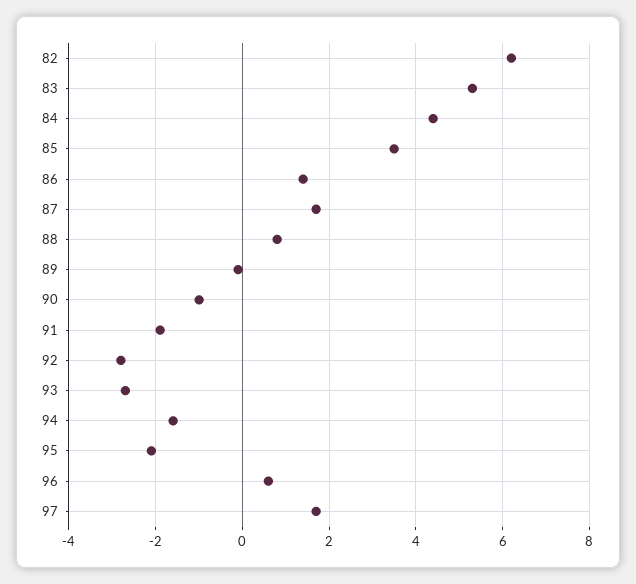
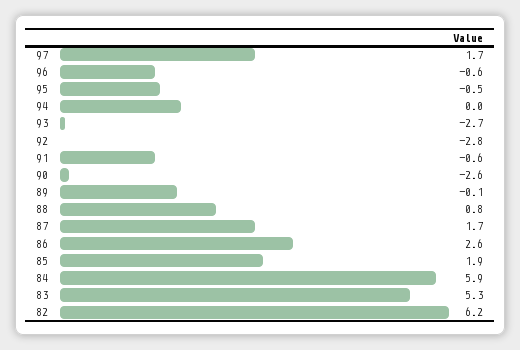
84: 4.5 -> 5.9
85: 3.5 -> 1.9
86: 1.5 -> 2.6
90: -1 -> -2.6
91: -2 -> -0.6
94: -1.5 -> 0
95: -2 -> -0.5
96: 0.5 -> -0.6

